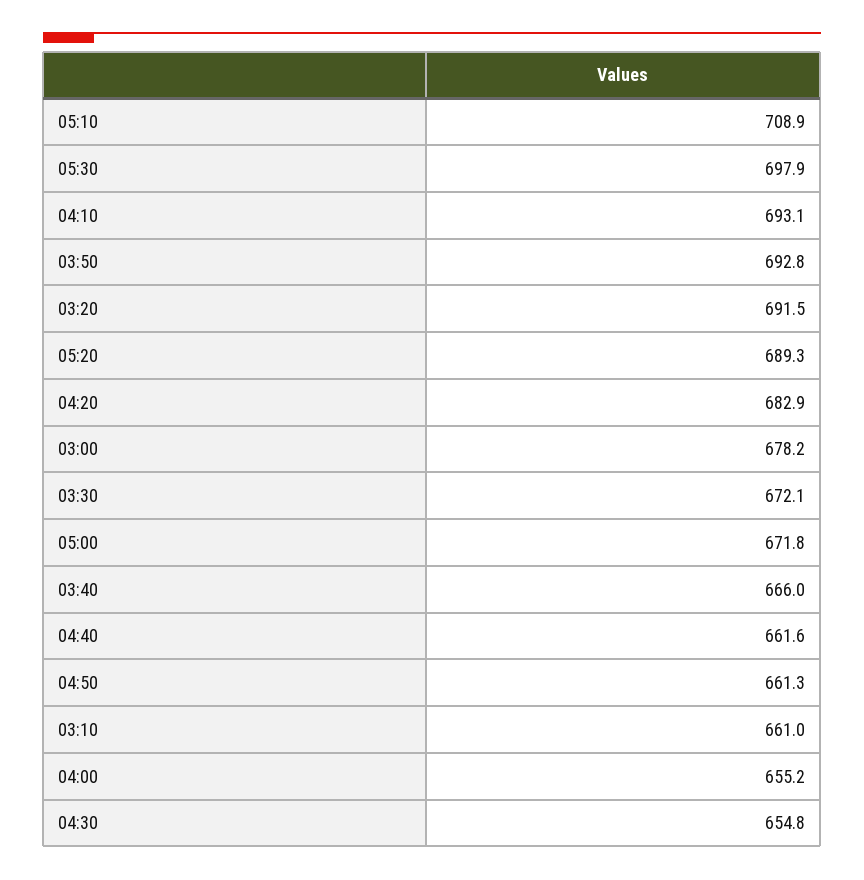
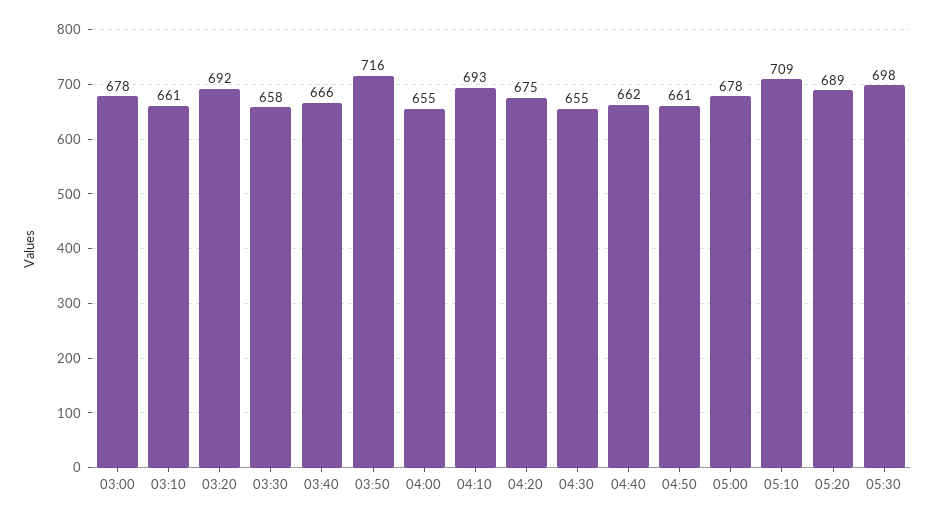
03:50: 692.8 -> 716
04:20: 682.9 -> 675
03:30: 672.1 -> 658
05:00: 671.8 -> 678

